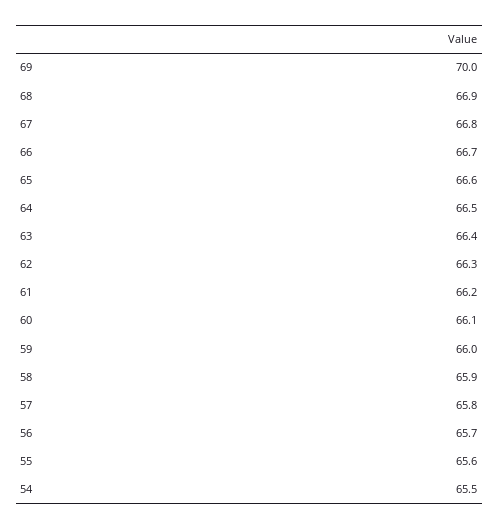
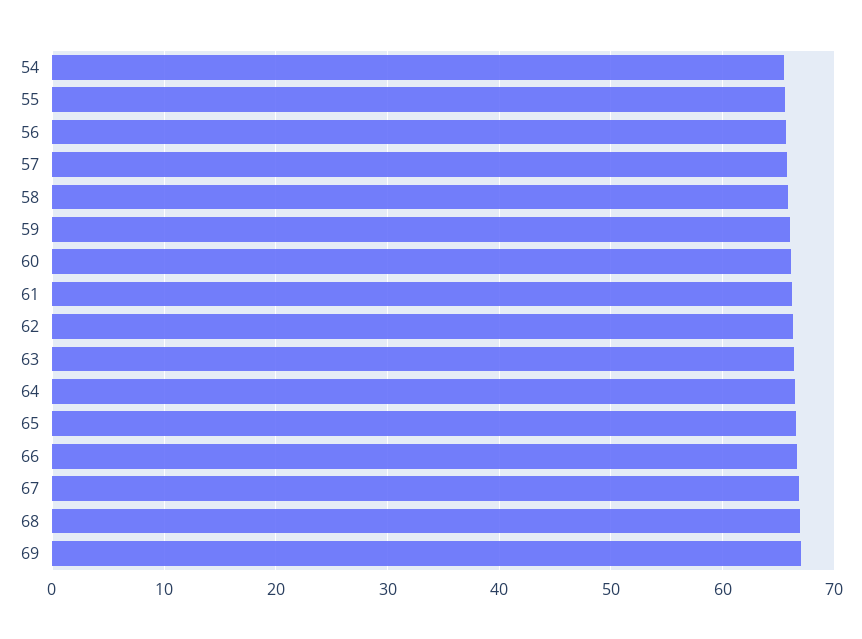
69: 70 -> 67

